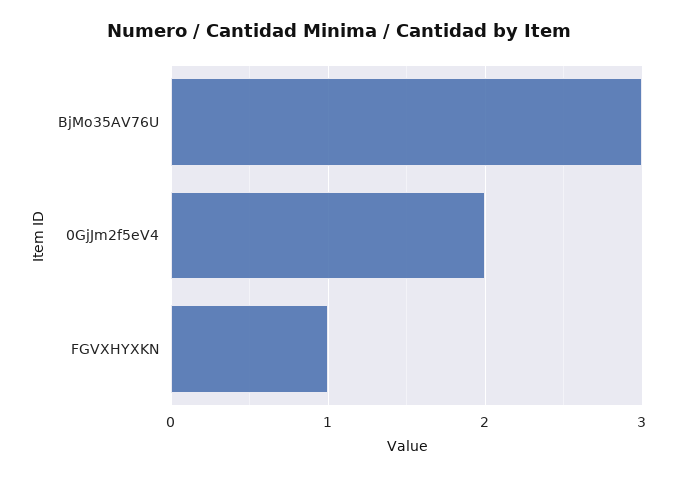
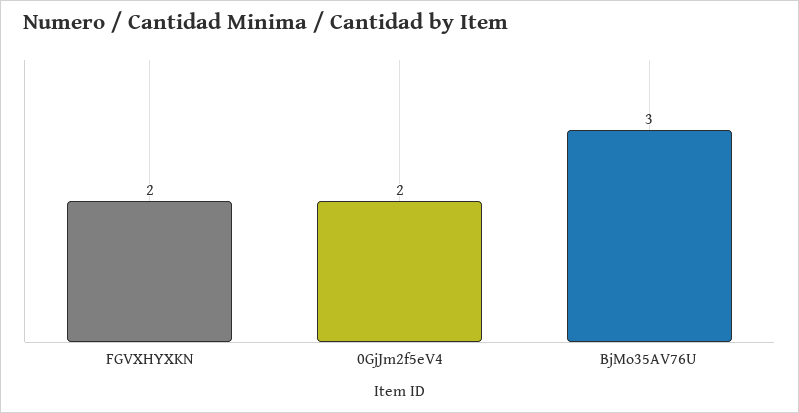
FGVXHYXKN: 1 -> 2

